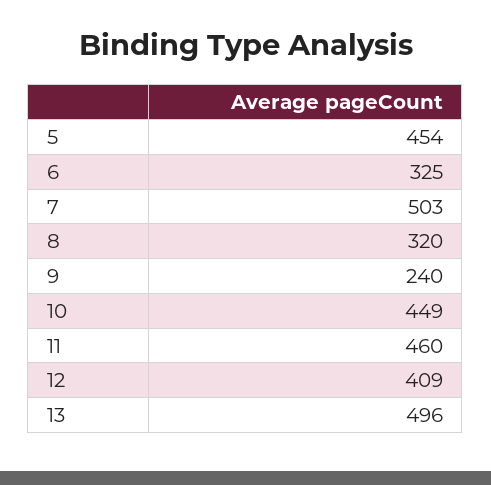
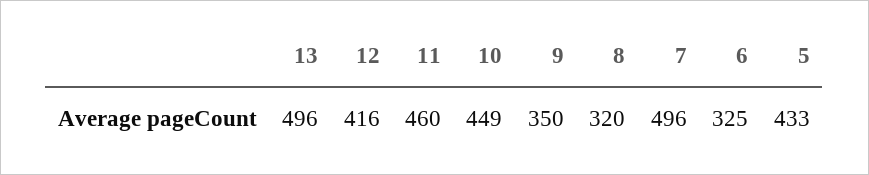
5: 454 -> 433
7: 503 -> 496
9: 240 -> 350
12: 409 -> 416

